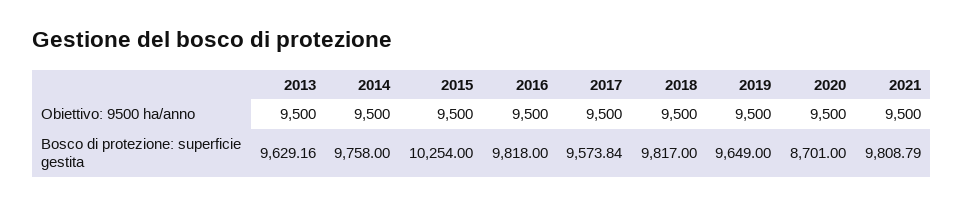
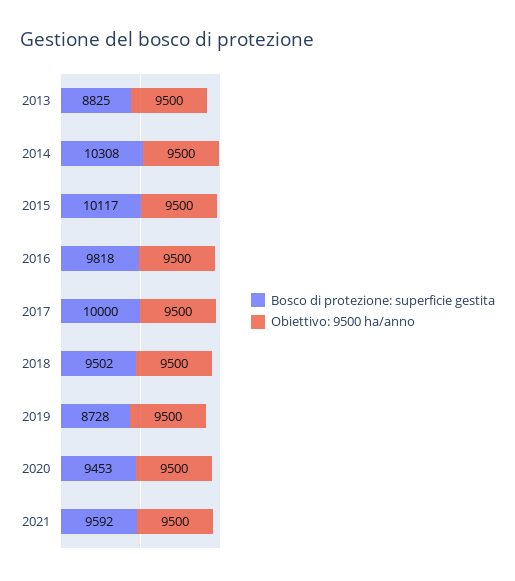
Bosco di protezione: superficie gestita, 2013: 9629.16 -> 8825
Bosco di protezione: superficie gestita, 2014: 9758 -> 10308
Bosco di protezione: superficie gestita, 2015: 10254 -> 10117
Bosco di protezione: superficie gestita, 2017: 9573.84 -> 10000
Bosco di protezione: superficie gestita, 2018: 9817 -> 9502
Bosco di protezione: superficie gestita, 2019: 9649 -> 8728
Bosco di protezione: superficie gestita, 2020: 8701 -> 9453
Bosco di protezione: superficie gestita, 2021: 9808.79 -> 9592

